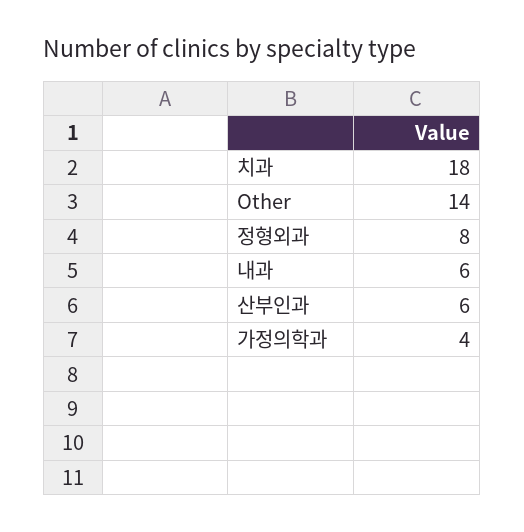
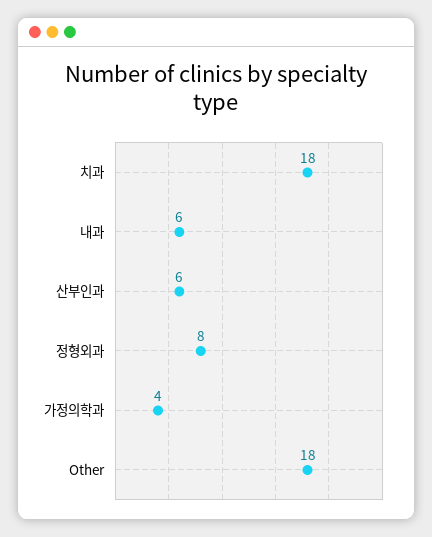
Other: 14 -> 18

